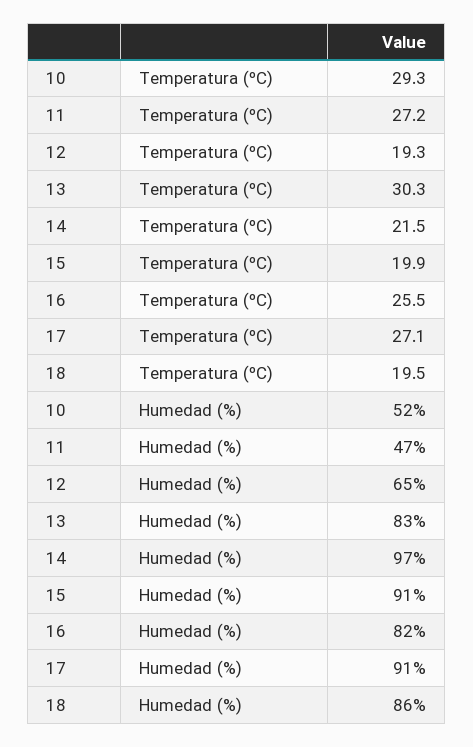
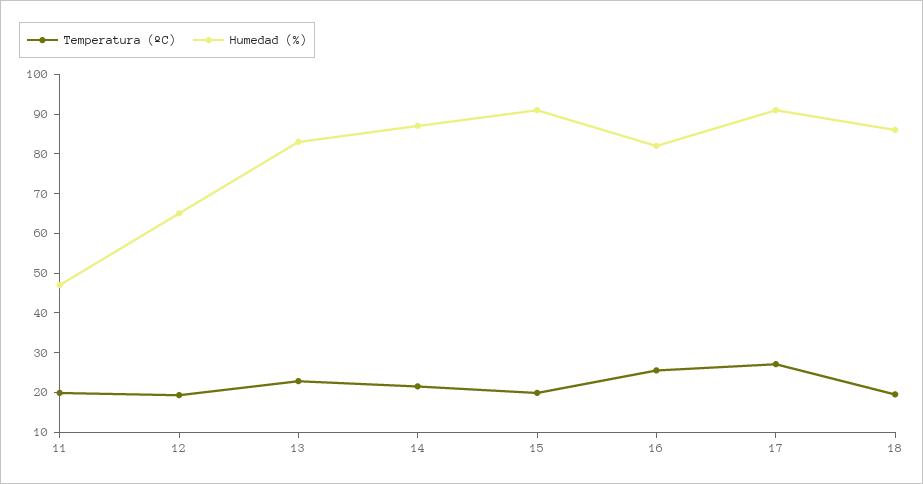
Temperatura (ºC), 10: 29.3 -> none
Temperatura (ºC), 11: 27.2 -> 20
Temperatura (ºC), 13: 30.3 -> 22.5
Humedad (%), 10: 52 -> none
Humedad (%), 14: 97 -> 87.5

